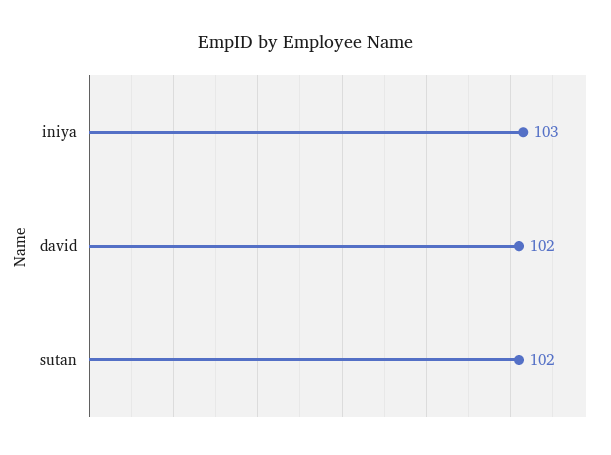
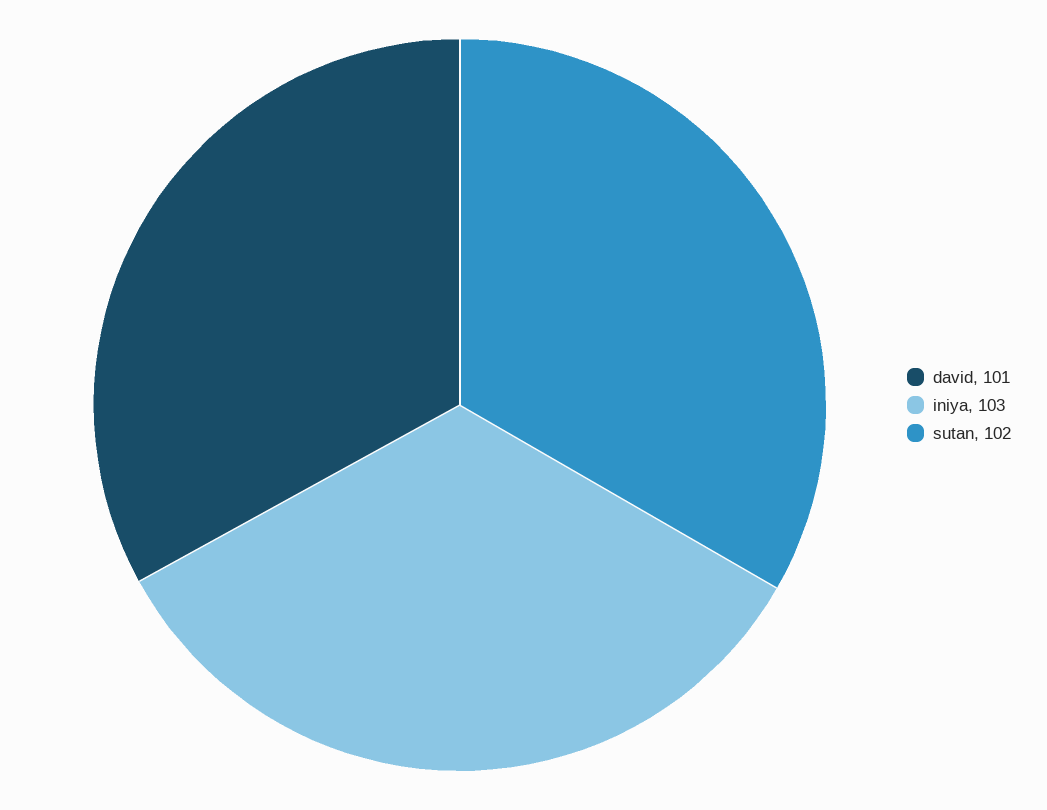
david: 102 -> 101

